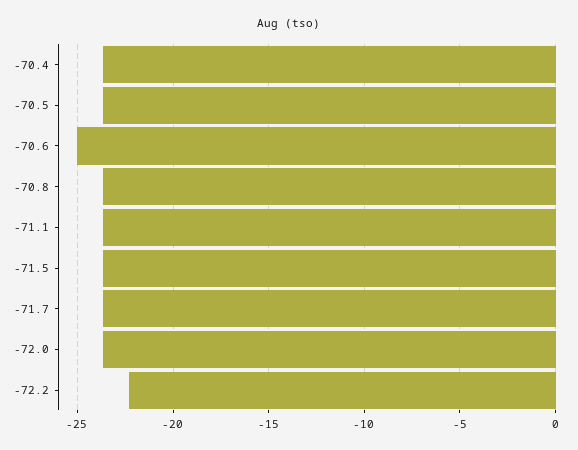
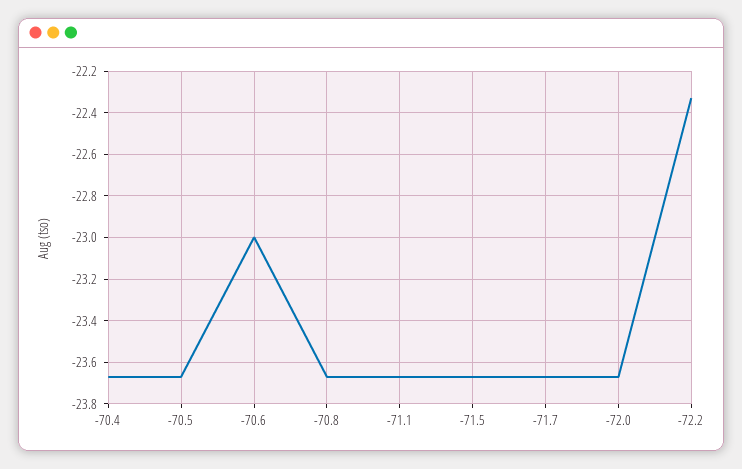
-70.6: -25 -> -23

